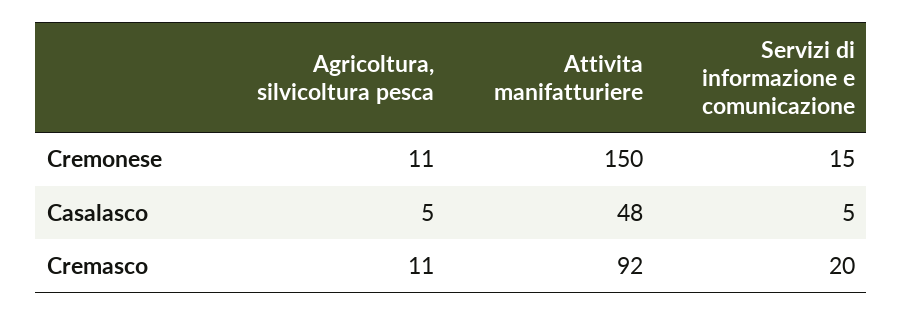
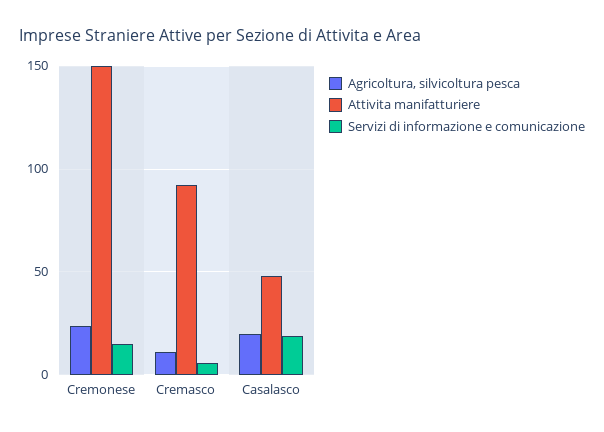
Agricoltura, silvicoltura pesca, Cremonese: 11 -> 25
Agricoltura, silvicoltura pesca, Casalasco: 5 -> 20
Servizi di informazione e comunicazione, Casalasco: 5 -> 20
Servizi di informazione e comunicazione, Cremasco: 20 -> 5

